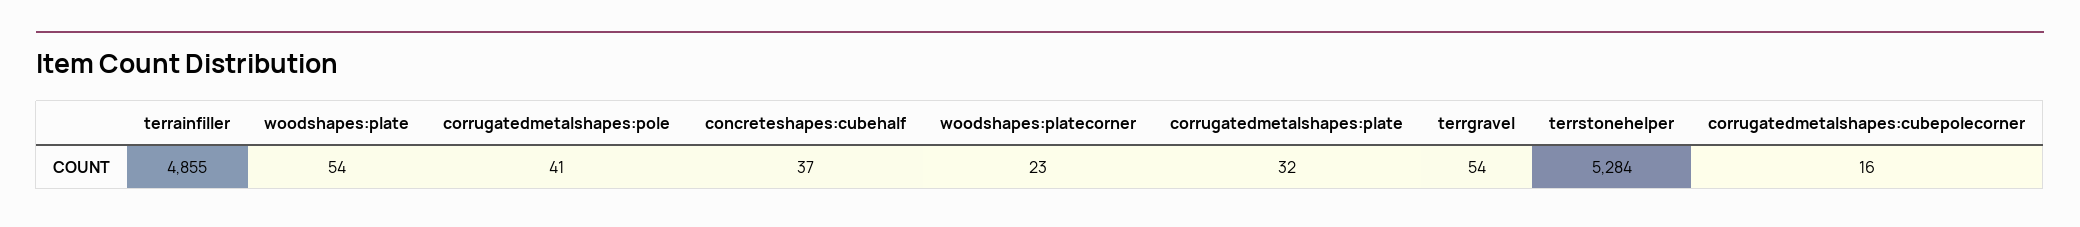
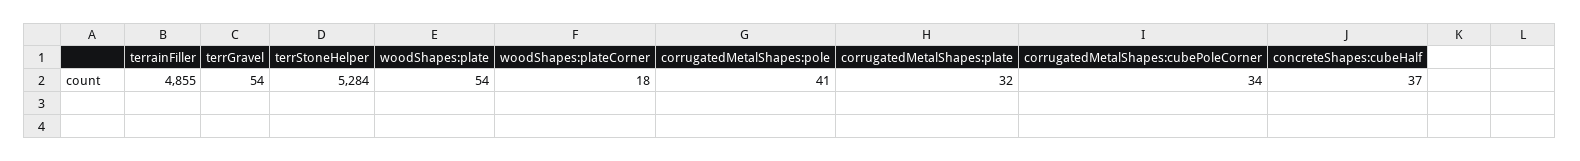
woodshapes:platecorner: 23 -> 18
corrugatedmetalshapes:cubepolecorner: 16 -> 34

